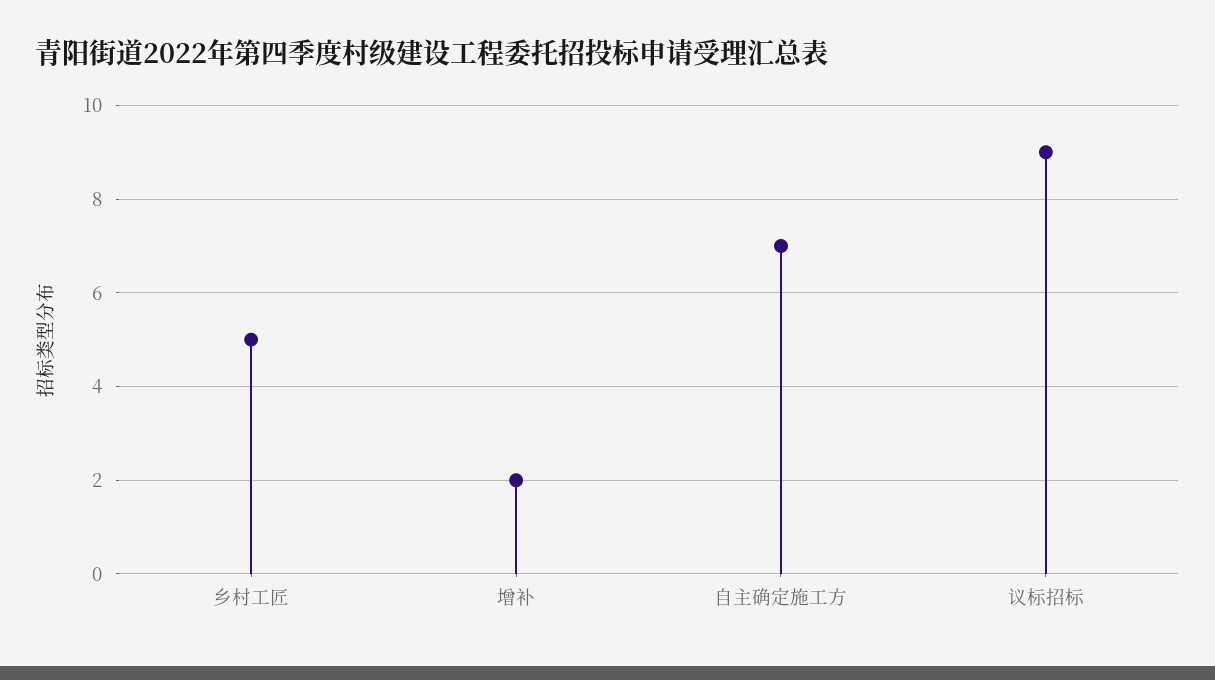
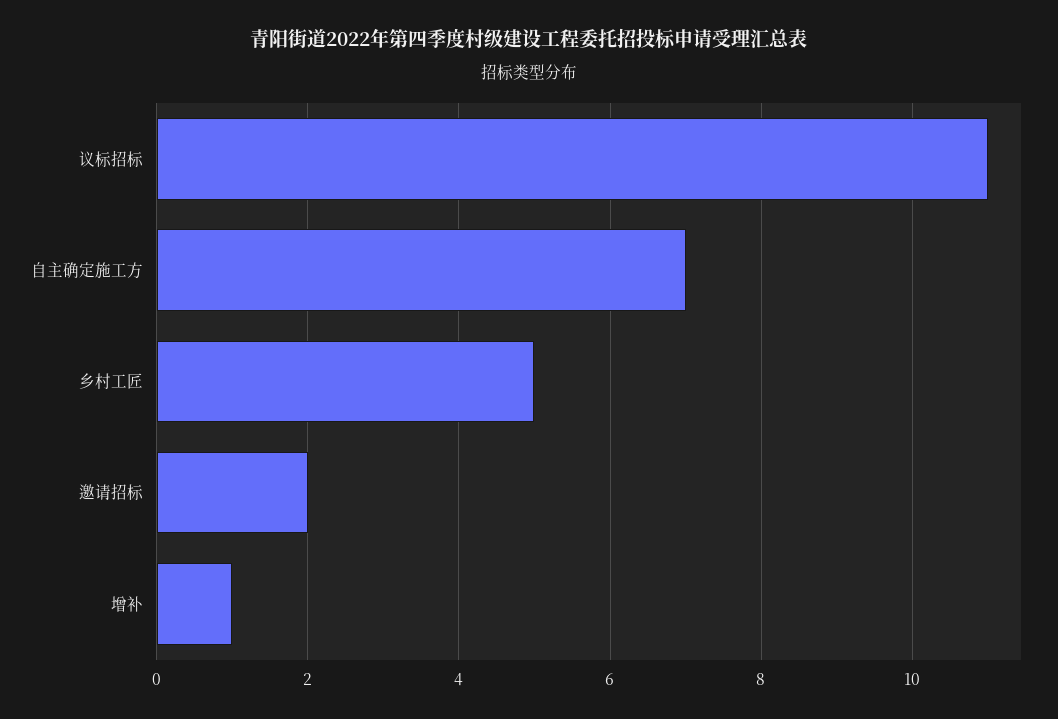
增补: 2 -> 1
议标招标: 9 -> 11
邀请招标: none -> 2

